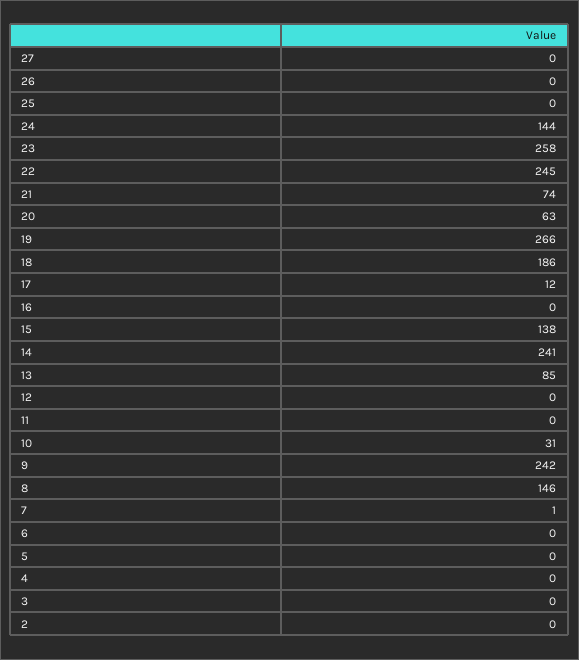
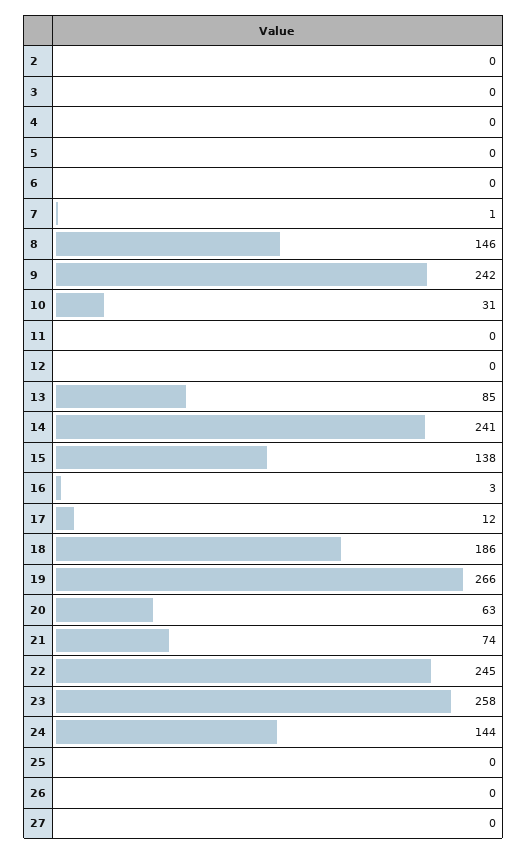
16: 0 -> 3

